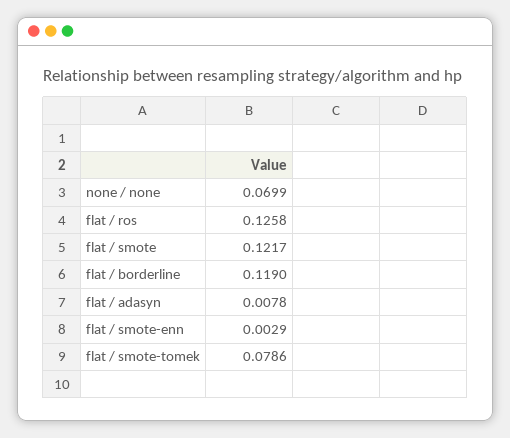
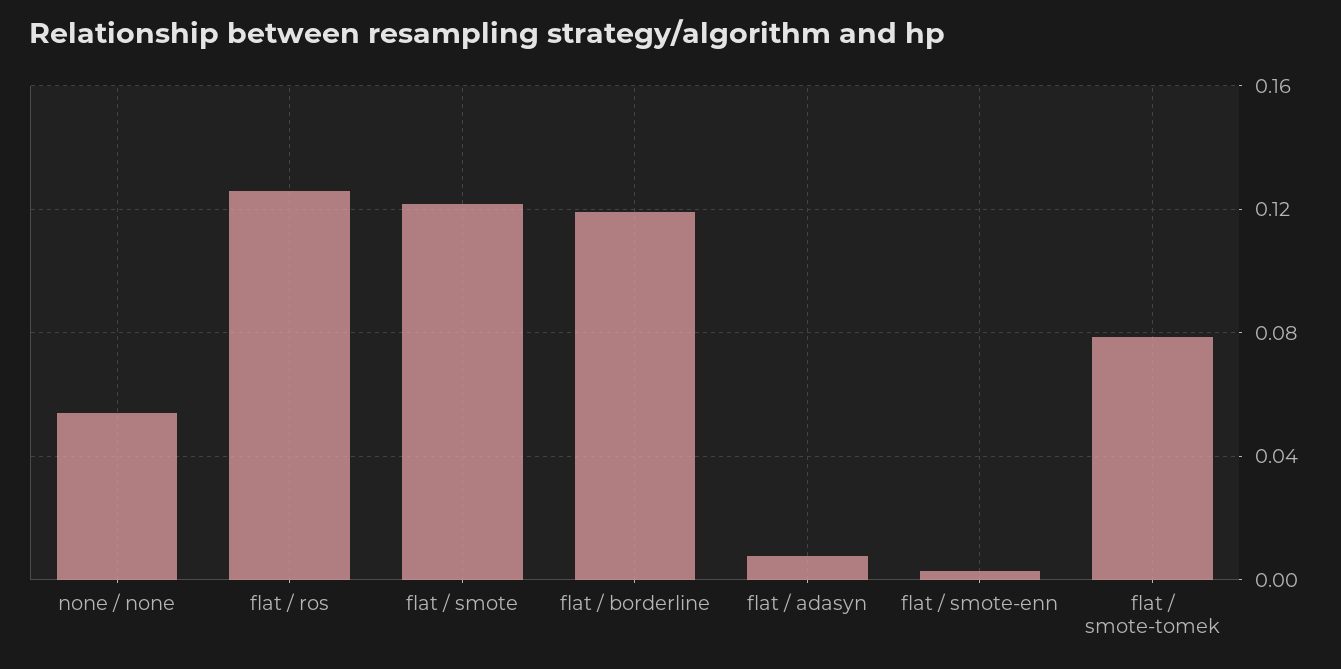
none / none: 0.0699 -> 0.055

